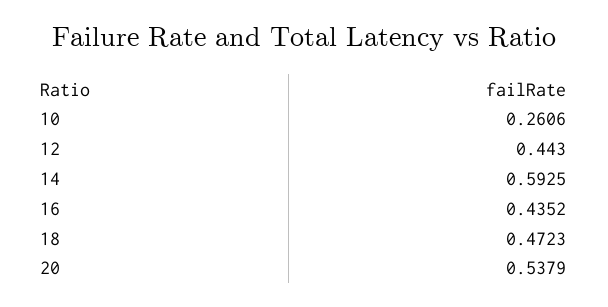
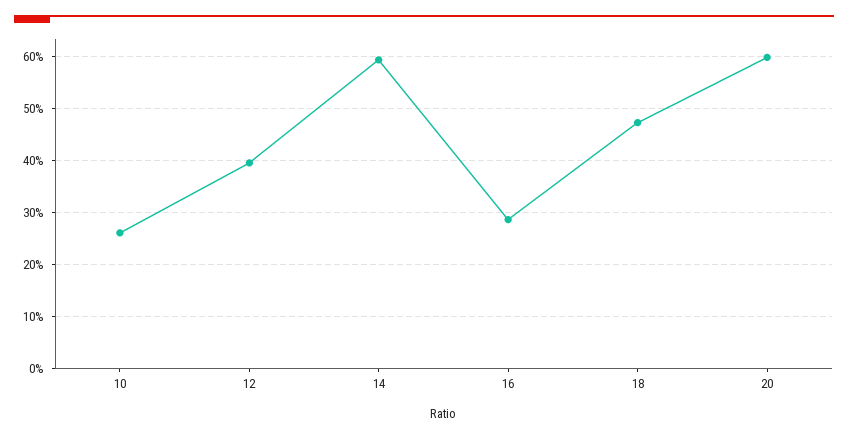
12: 0.443 -> 0.4
16: 0.4352 -> 0.28
20: 0.5379 -> 0.6

